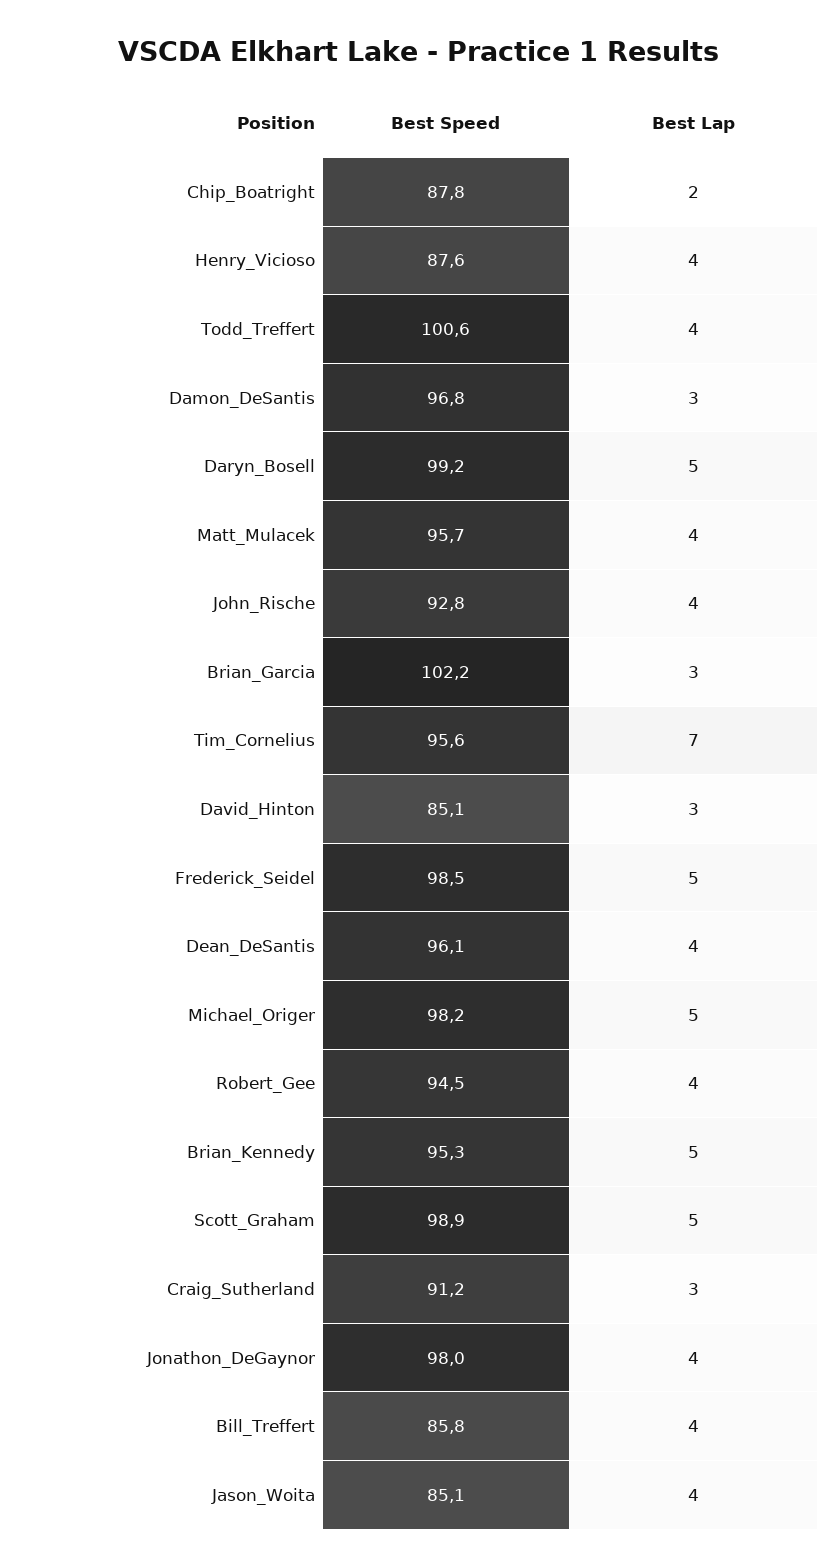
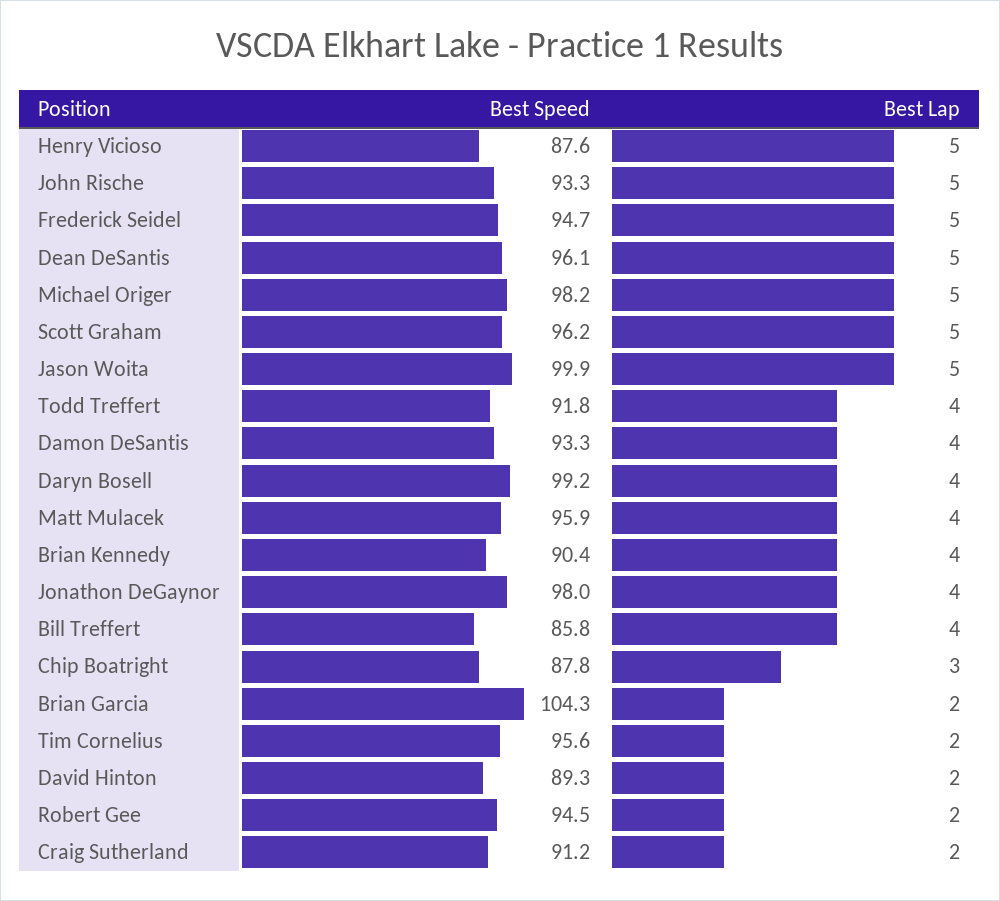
Best Lap, Chip_Boatright: 2 -> 3
Best Lap, Henry_Vicioso: 4 -> 5
Best Speed, Todd_Treffert: 100.6 -> 91.8
Best Speed, Damon_DeSantis: 96.8 -> 93.3
Best Lap, Damon_DeSantis: 3 -> 4
Best Lap, Daryn_Bosell: 5 -> 4
Best Speed, Matt_Mulacek: 95.7 -> 95.9
Best Speed, John_Rische: 92.8 -> 93.3
Best Lap, John_Rische: 4 -> 5
Best Speed, Brian_Garcia: 102.2 -> 104.3
Best Lap, Brian_Garcia: 3 -> 2
Best Lap, Tim_Cornelius: 7 -> 2
Best Speed, David_Hinton: 85.1 -> 89.3
Best Lap, David_Hinton: 3 -> 2
Best Speed, Frederick_Seidel: 98.5 -> 94.7
Best Lap, Dean_DeSantis: 4 -> 5
Best Lap, Robert_Gee: 4 -> 2
Best Speed, Brian_Kennedy: 95.3 -> 90.4
Best Lap, Brian_Kennedy: 5 -> 4
Best Speed, Scott_Graham: 98.9 -> 96.2
Best Lap, Craig_Sutherland: 3 -> 2
Best Speed, Jason_Woita: 85.1 -> 99.9
Best Lap, Jason_Woita: 4 -> 5

